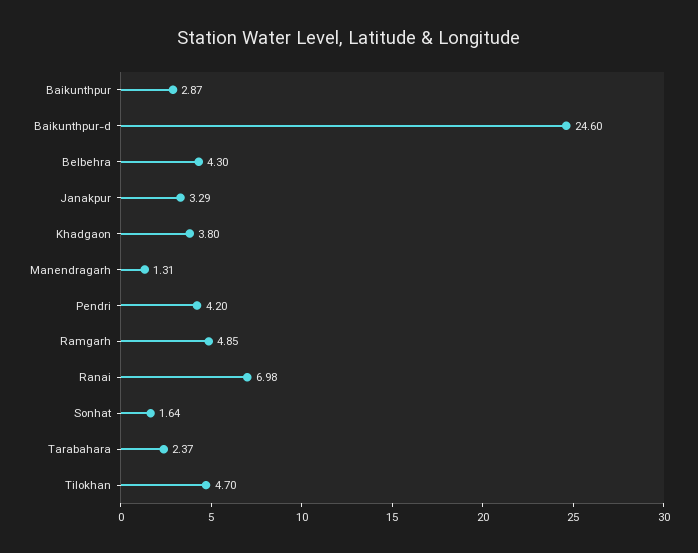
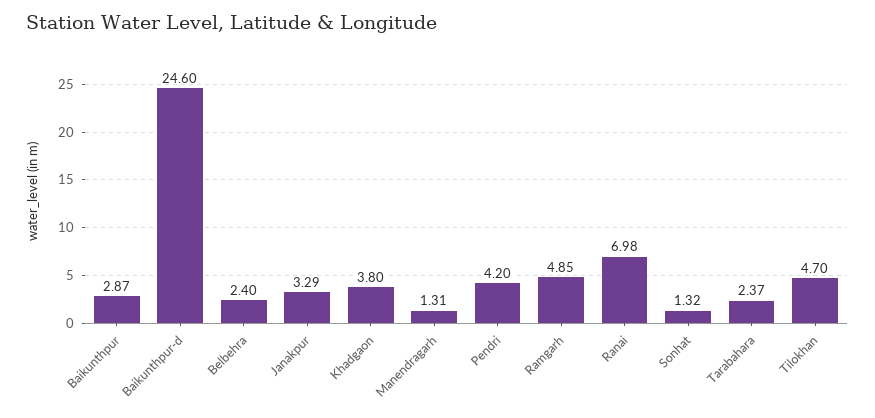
Belbehra: 4.3 -> 2.4
Sonhat: 1.64 -> 1.32

